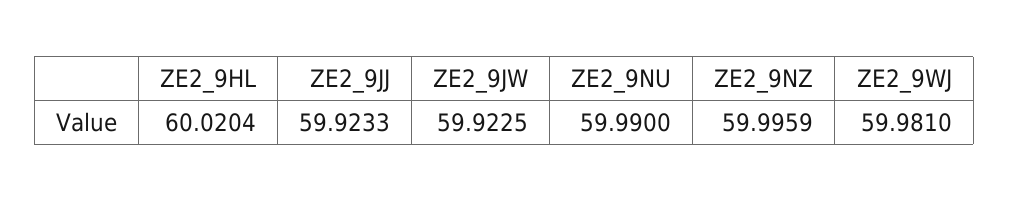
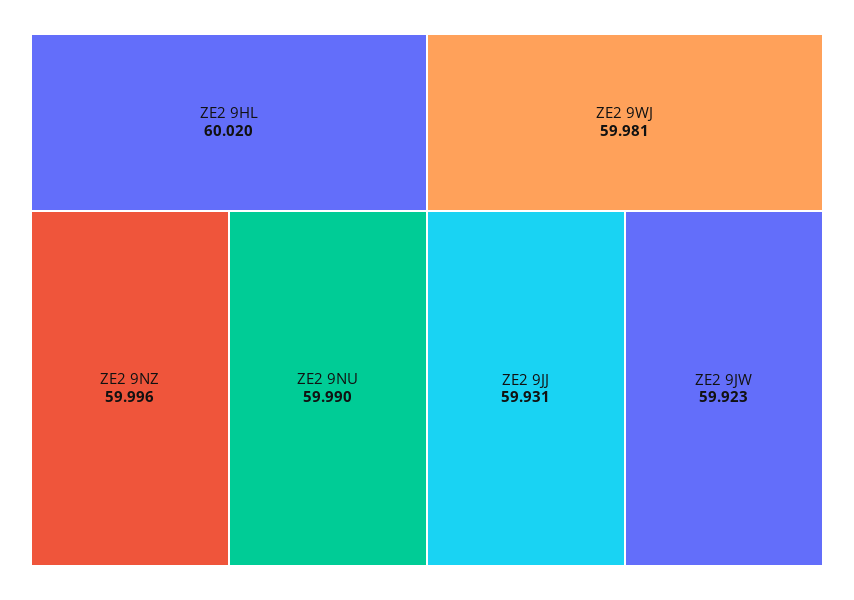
ZE2_9JJ: 59.9233 -> 59.931

